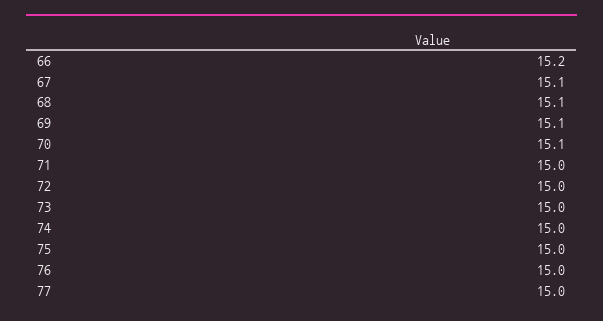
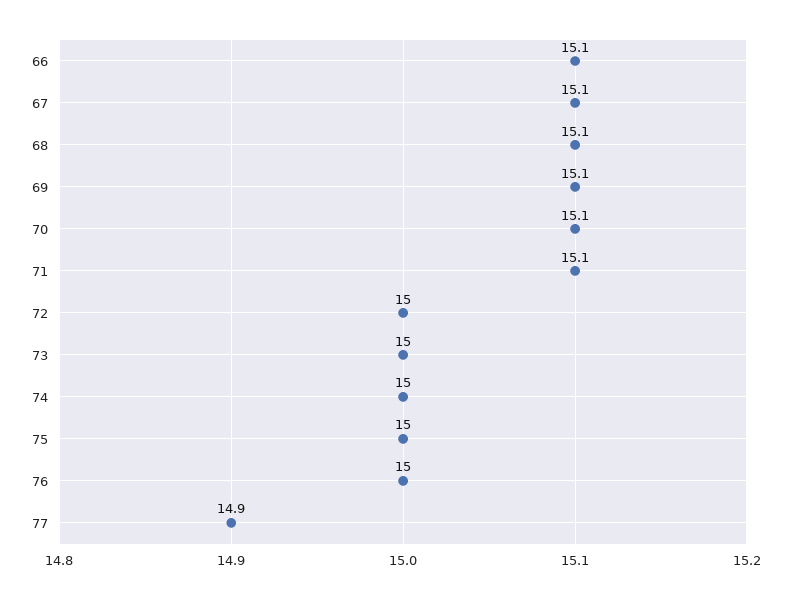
66: 15.2 -> 15.1
71: 15 -> 15.1
77: 15 -> 14.9

